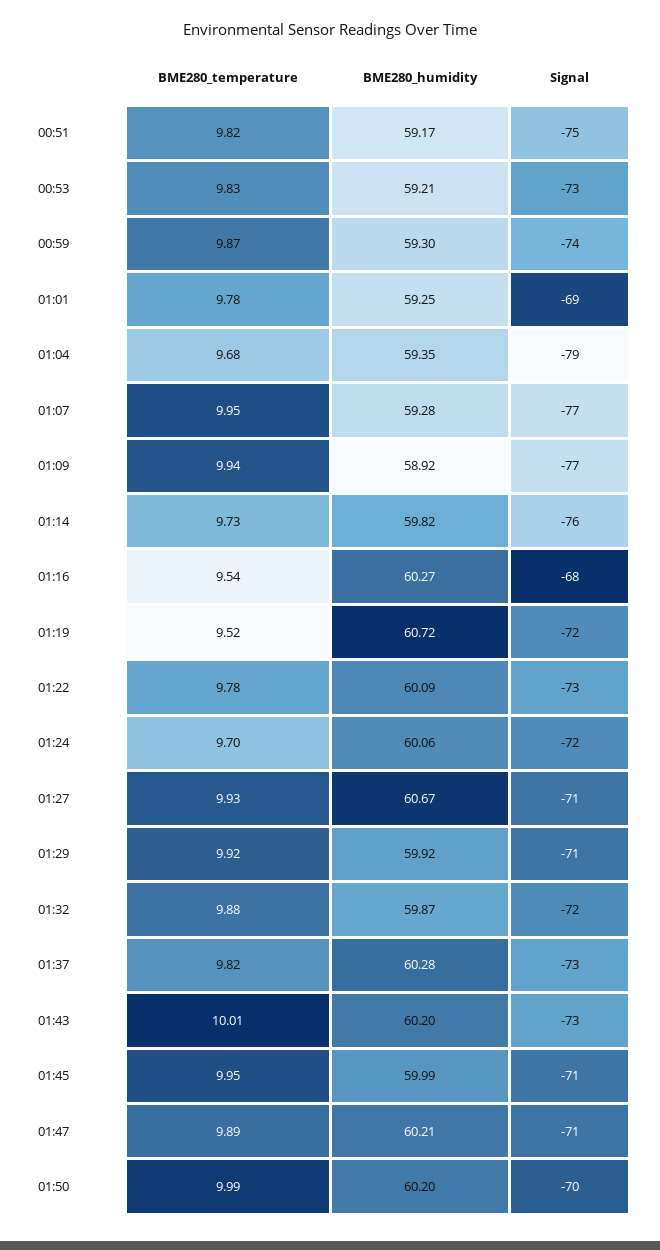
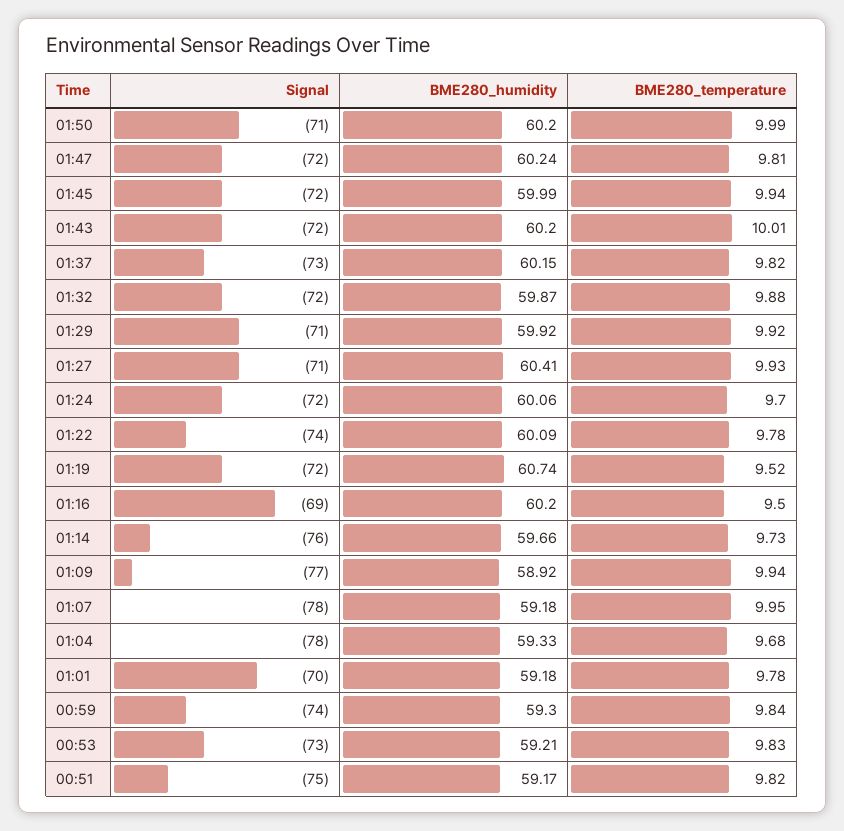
BME280_temperature, 00:59: 9.87 -> 9.84
BME280_humidity, 01:01: 59.25 -> 59.18
Signal, 01:01: -69 -> -70
BME280_humidity, 01:04: 59.35 -> 59.33
Signal, 01:04: -79 -> -78
BME280_humidity, 01:07: 59.28 -> 59.18
Signal, 01:07: -77 -> -78
BME280_humidity, 01:14: 59.82 -> 59.66
BME280_temperature, 01:16: 9.54 -> 9.5
BME280_humidity, 01:16: 60.27 -> 60.2
Signal, 01:16: -68 -> -69
BME280_humidity, 01:19: 60.72 -> 60.74
Signal, 01:22: -73 -> -74
BME280_humidity, 01:27: 60.67 -> 60.41
BME280_humidity, 01:37: 60.28 -> 60.15
Signal, 01:43: -73 -> -72
BME280_temperature, 01:45: 9.95 -> 9.94
Signal, 01:45: -71 -> -72
BME280_temperature, 01:47: 9.89 -> 9.81
BME280_humidity, 01:47: 60.21 -> 60.24
Signal, 01:47: -71 -> -72
Signal, 01:50: -70 -> -71

